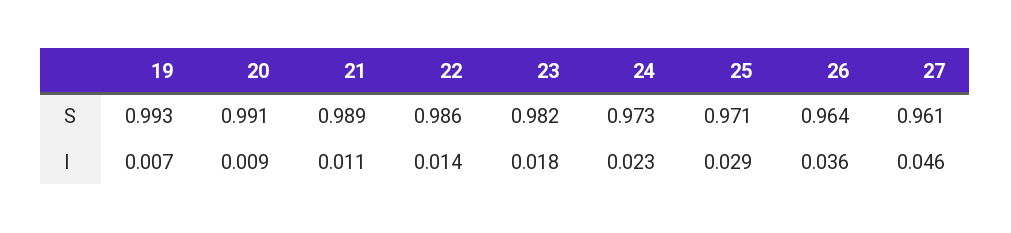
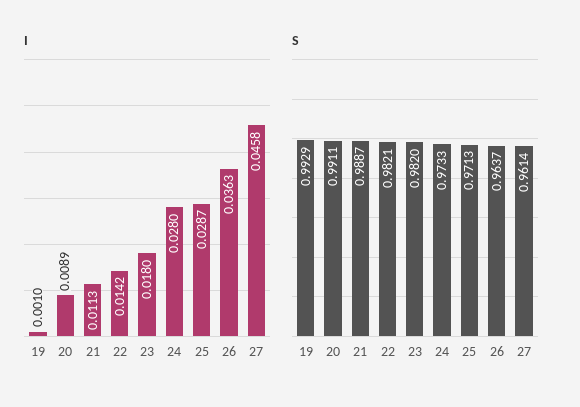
S, 22: 0.986 -> 0.9821
I, 19: 0.007 -> 0.001
I, 24: 0.023 -> 0.028

